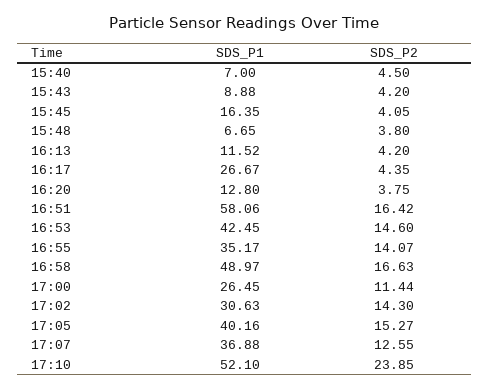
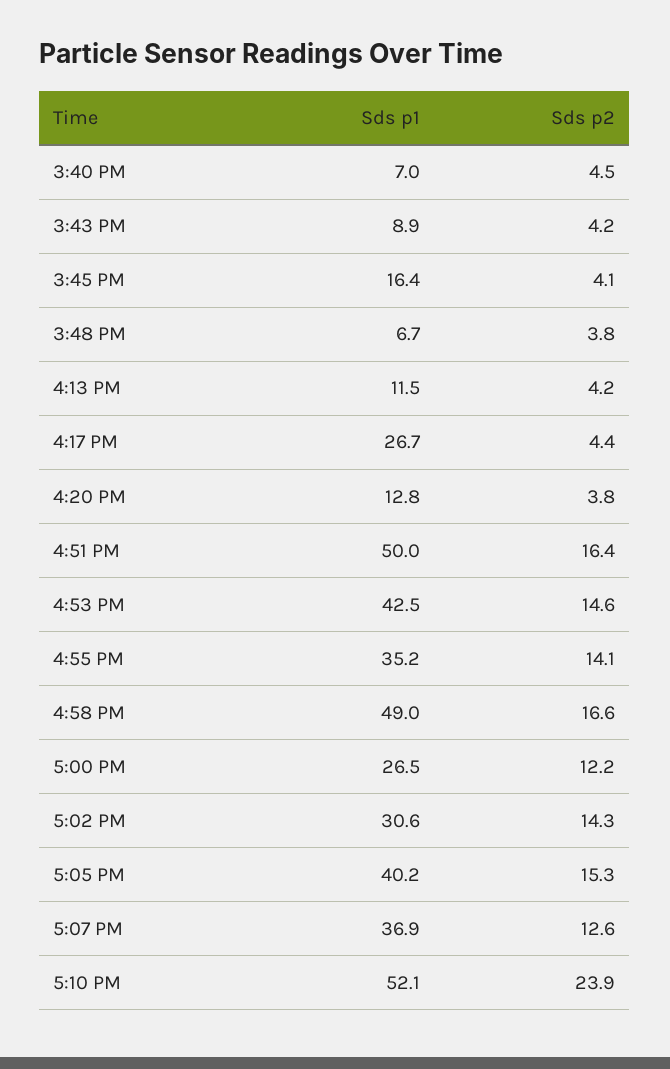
SDS_P1, 16:51: 58.06 -> 50
SDS_P2, 17:00: 11.44 -> 12.2

